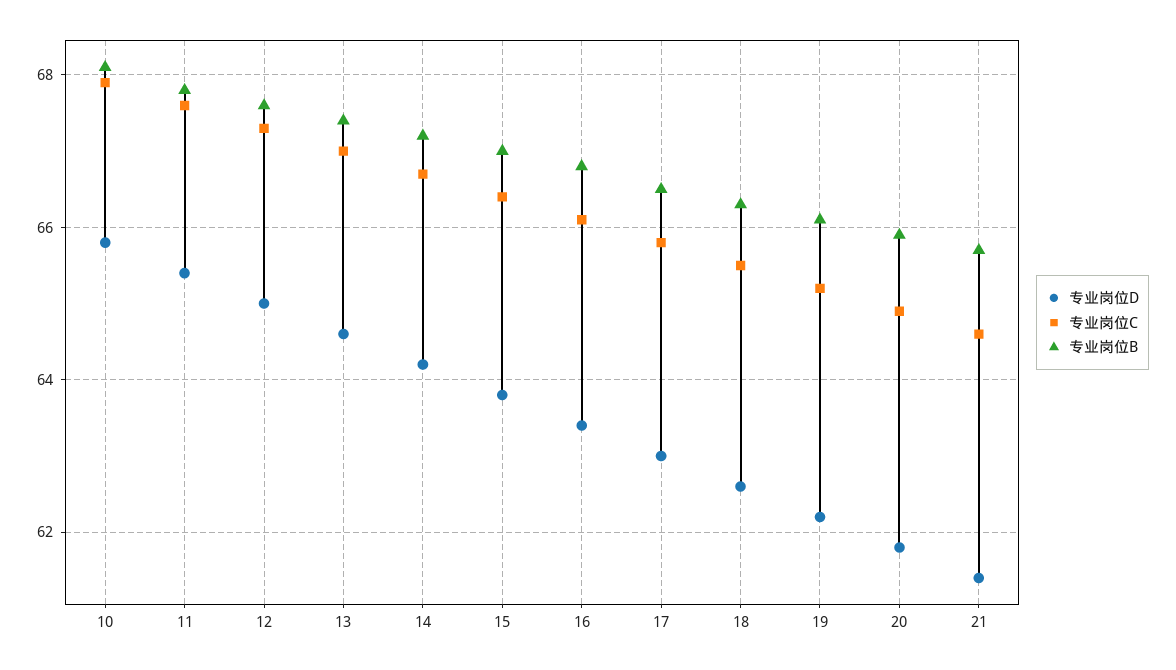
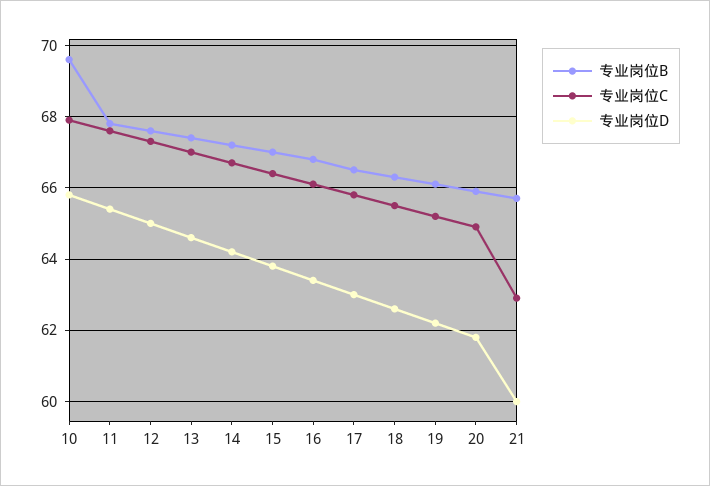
专业岗位B, 10: 68 -> 69.5
专业岗位D, 21: 61.5 -> 60
专业岗位C, 21: 64.5 -> 63

